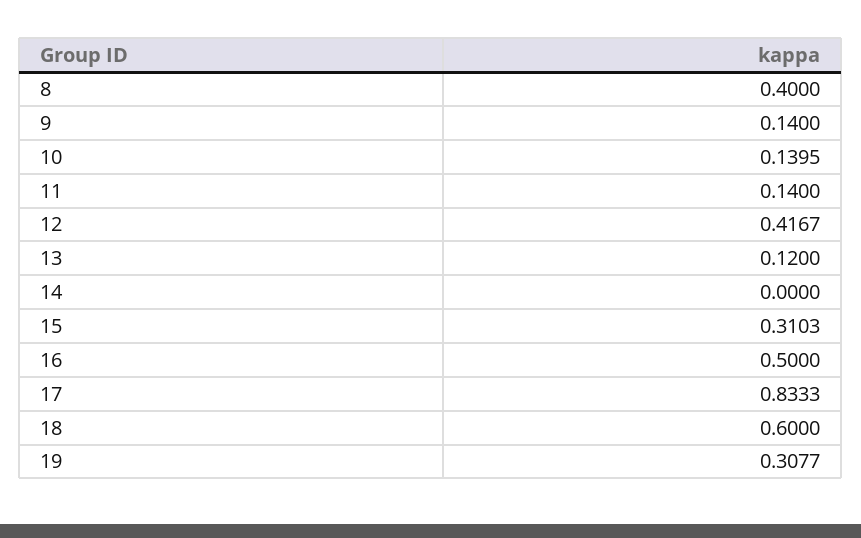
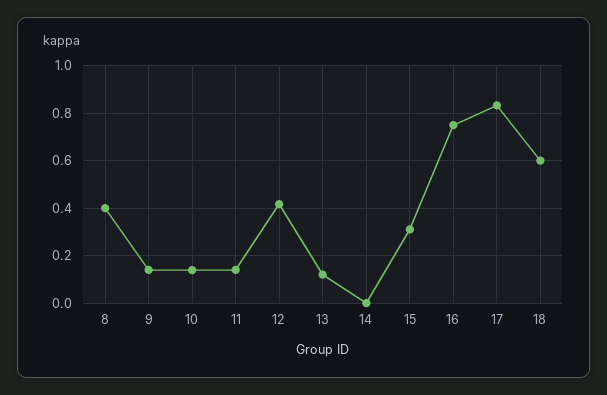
16: 0.5 -> 0.75
19: 0.3077 -> none

